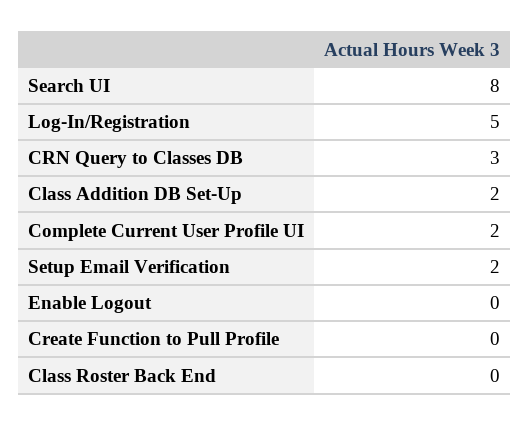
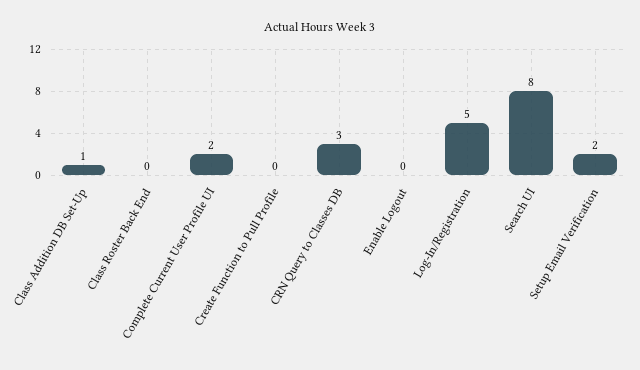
Class Addition DB Set-Up: 2 -> 1

